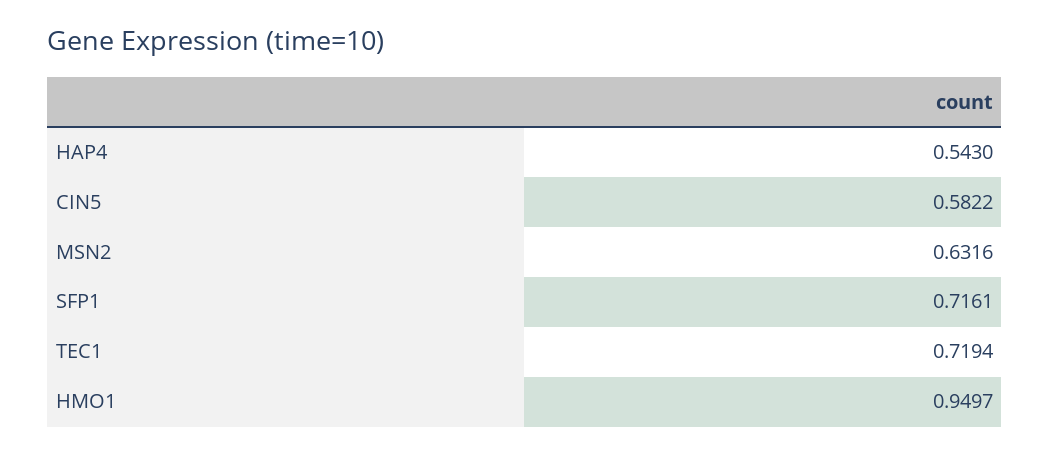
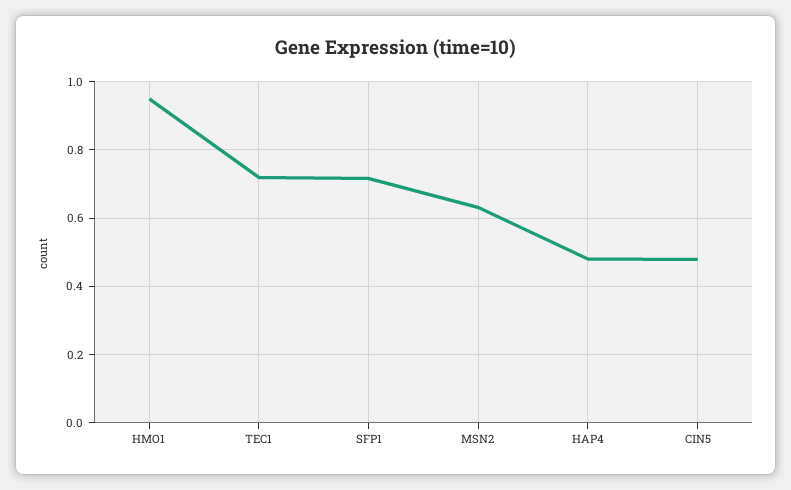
HAP4: 0.543 -> 0.48
CIN5: 0.5822 -> 0.48

